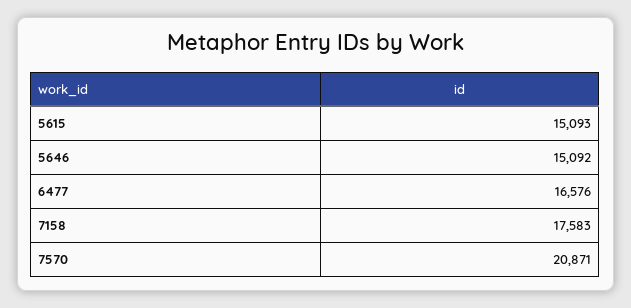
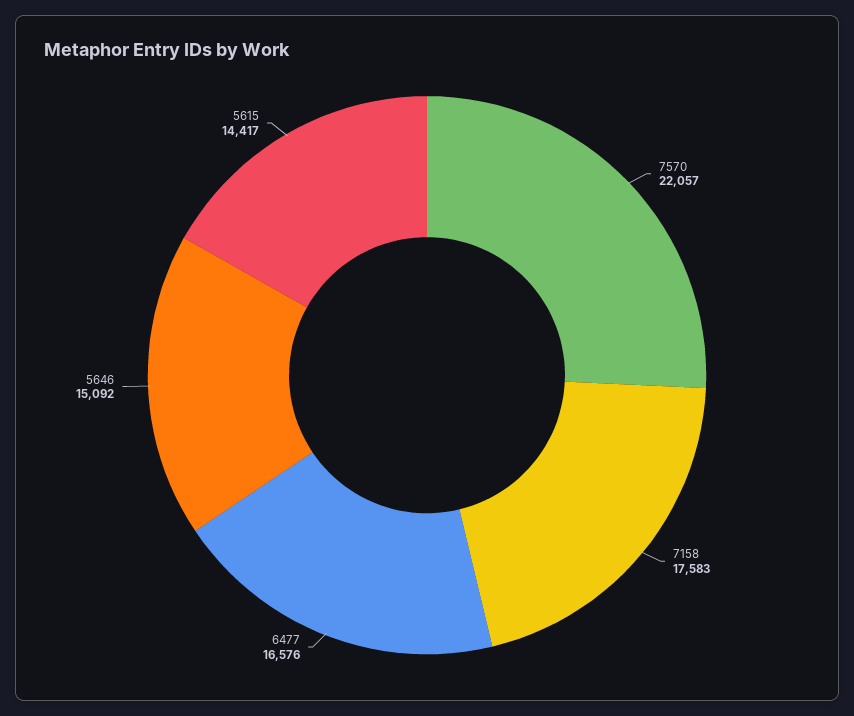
5615: 15093 -> 14417
7570: 20871 -> 22057

